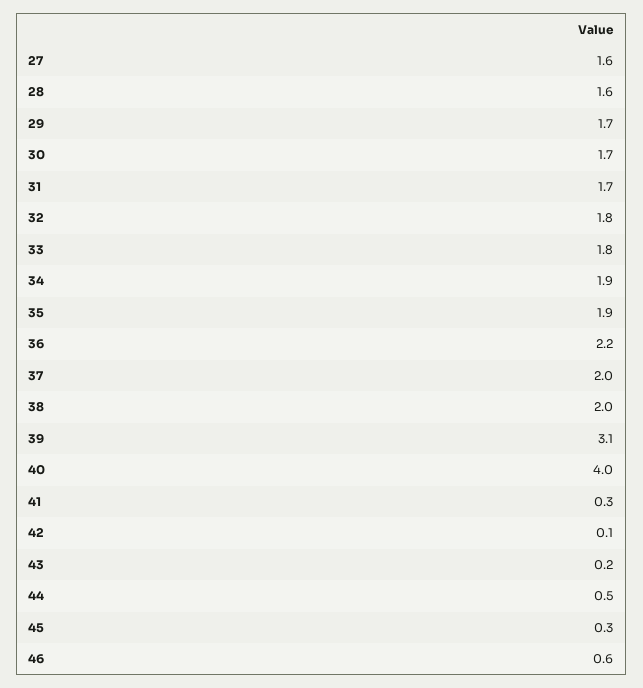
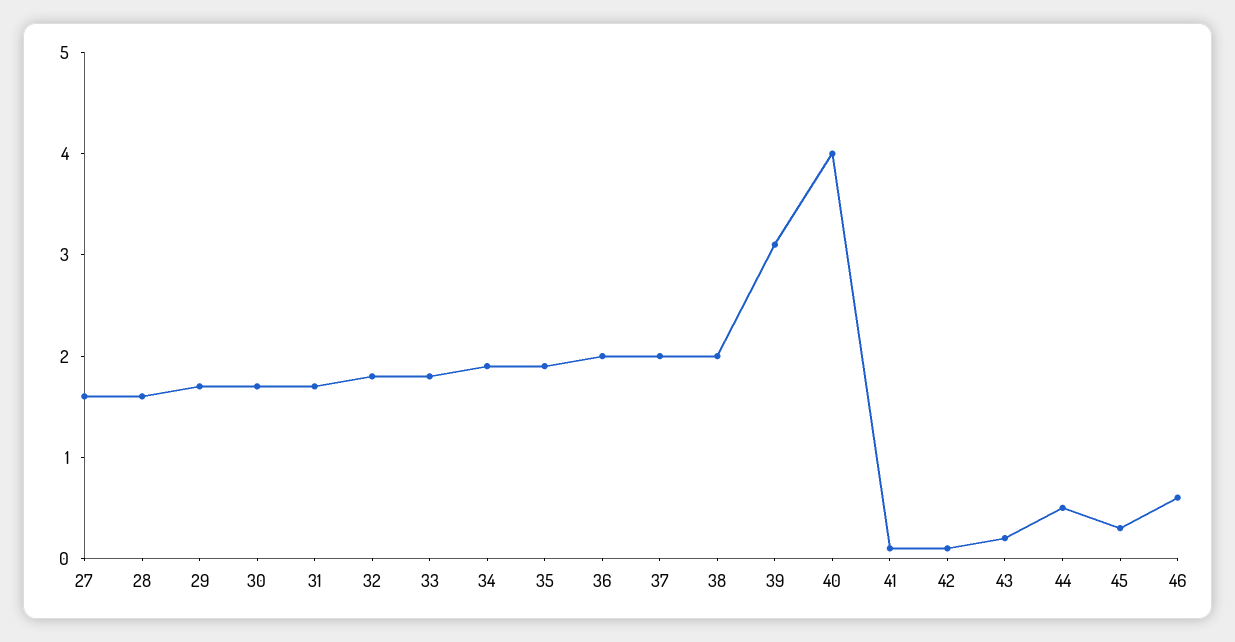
36: 2.2 -> 2
41: 0.3 -> 0.1

